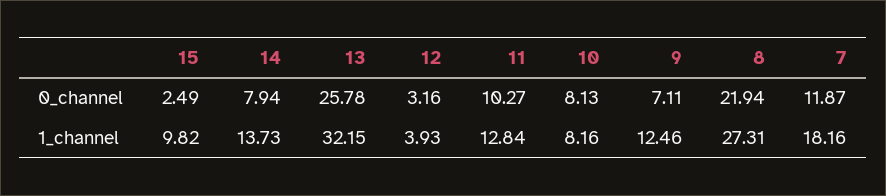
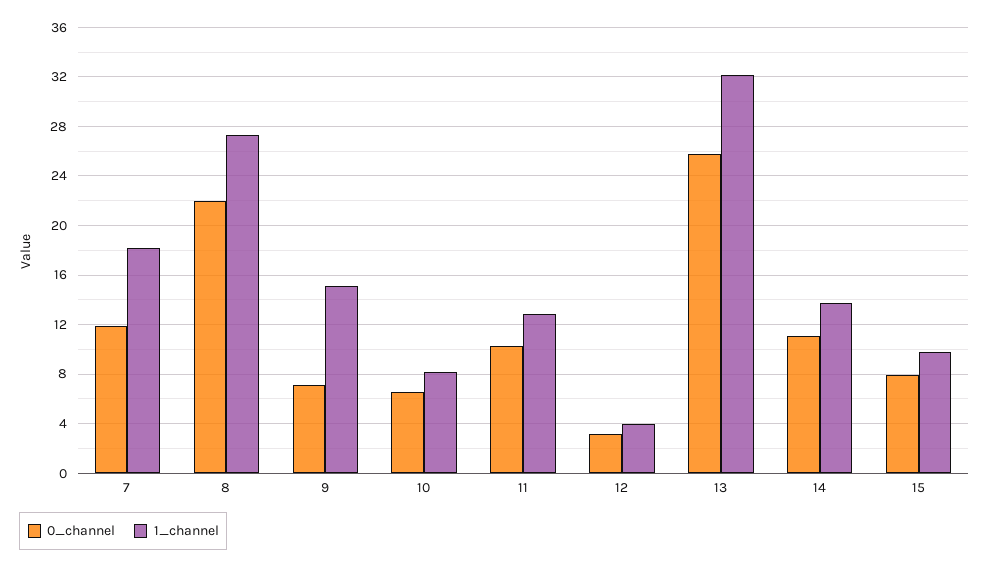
0_channel, 15: 2.49 -> 8
0_channel, 14: 7.94 -> 11
0_channel, 10: 8.13 -> 6.5
1_channel, 9: 12.46 -> 15

